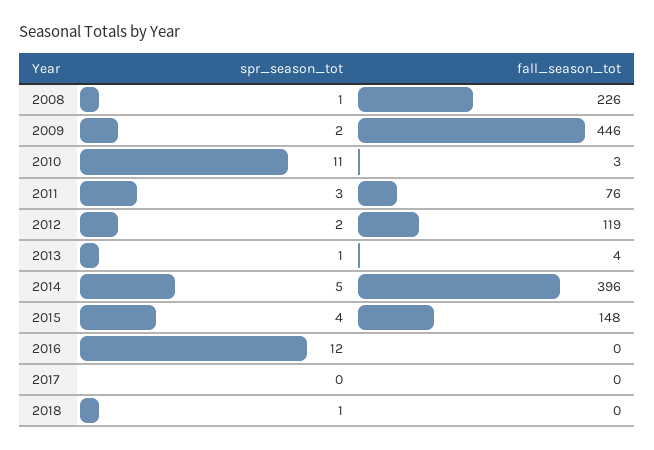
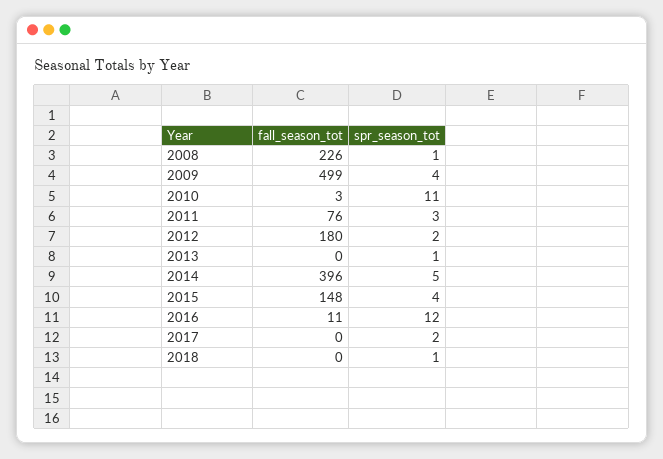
spr_season_tot, 2009: 2 -> 4
fall_season_tot, 2009: 446 -> 499
fall_season_tot, 2012: 119 -> 180
fall_season_tot, 2013: 4 -> 0
fall_season_tot, 2016: 0 -> 11
spr_season_tot, 2017: 0 -> 2

